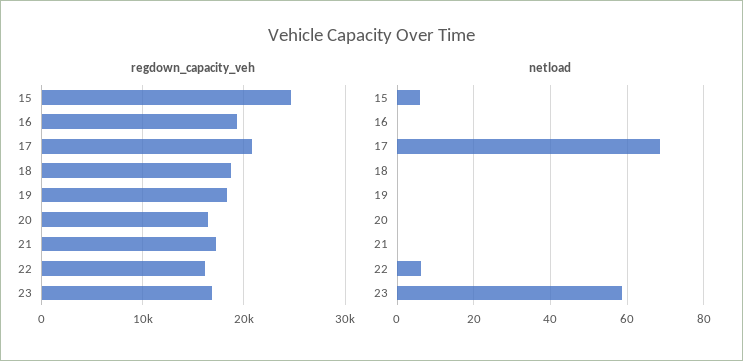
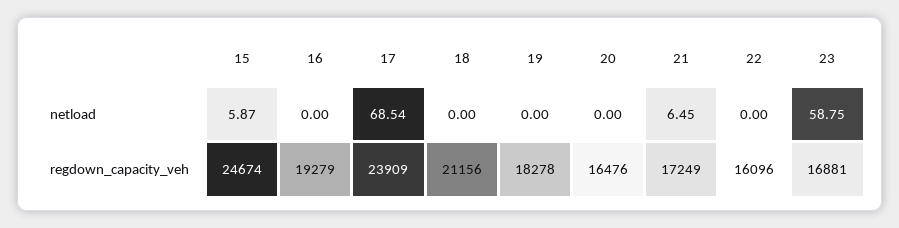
regdown_capacity_veh, 17: 21000 -> 23909
regdown_capacity_veh, 18: 19000 -> 21156
netload, 21: 0 -> 6.45
netload, 22: 6 -> 0

